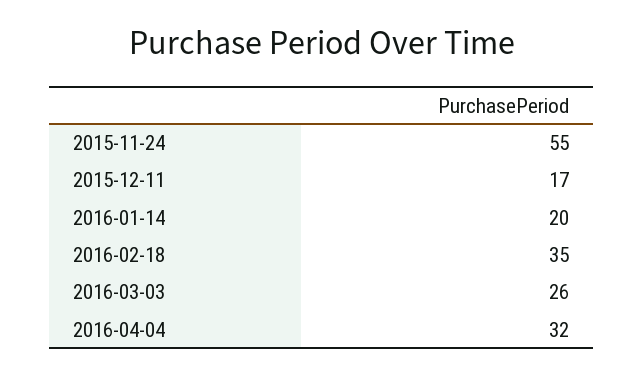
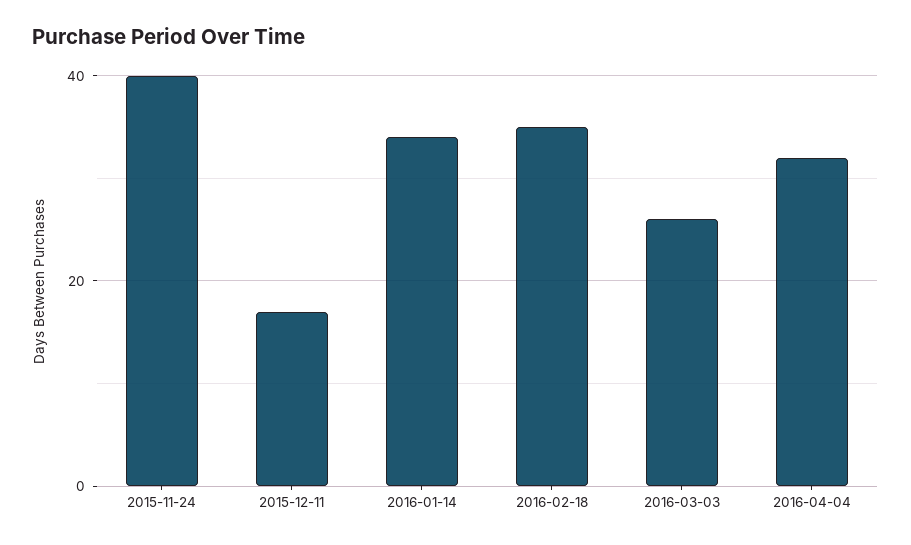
2015-11-24: 55 -> 40
2016-01-14: 20 -> 35

